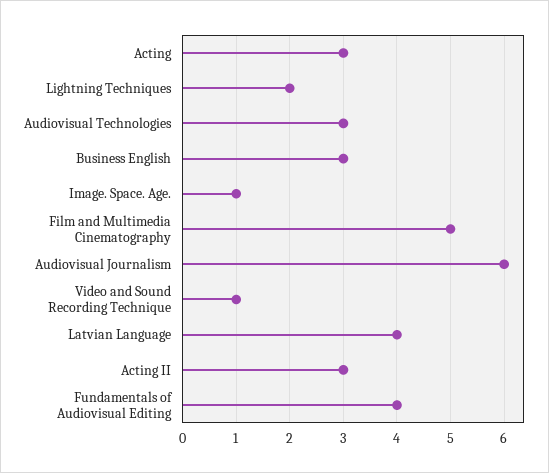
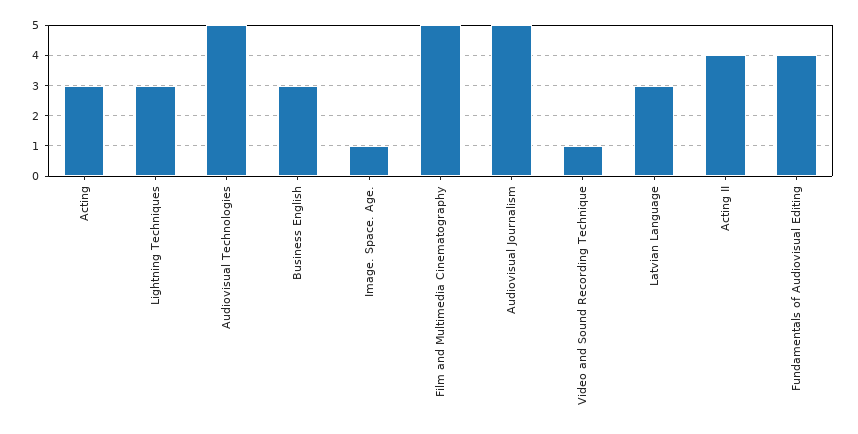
Lightning Techniques: 2 -> 3
Audiovisual Technologies: 3 -> 5
Audiovisual Journalism: 6 -> 5
Latvian Language: 4 -> 3
Acting II: 3 -> 4

